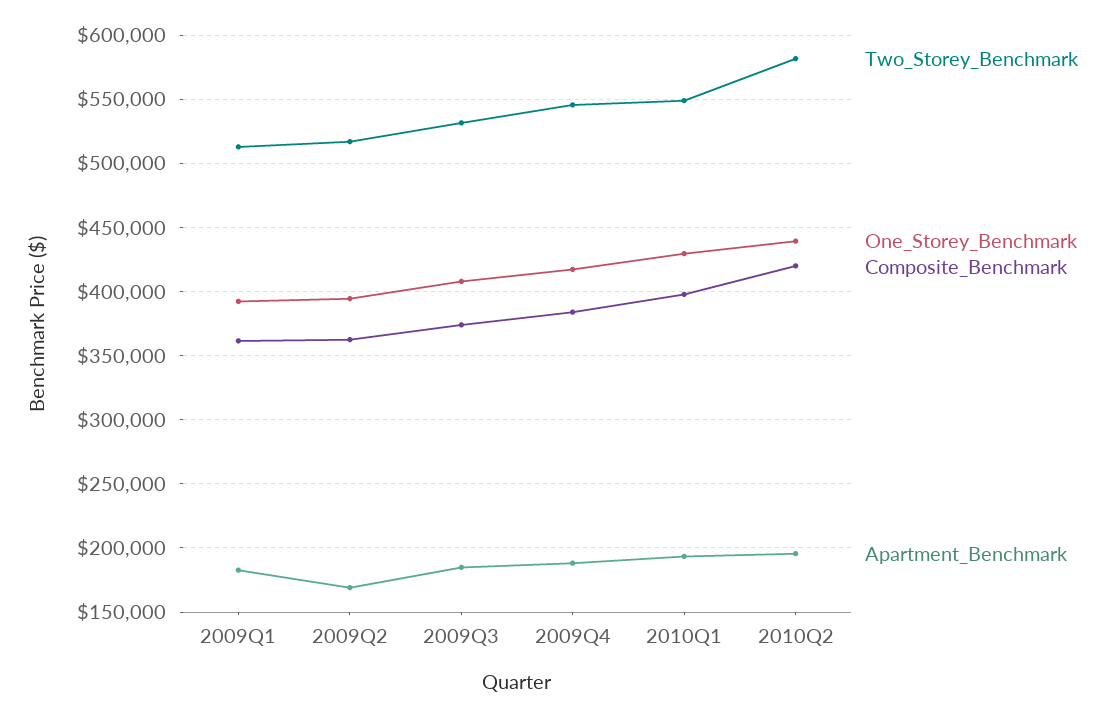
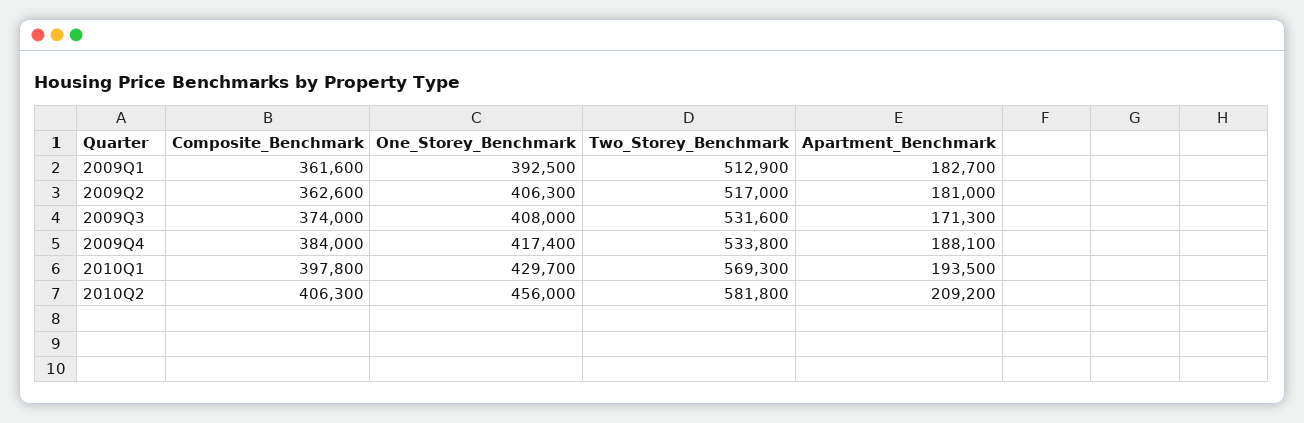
One_Storey_Benchmark, 2009Q2: 395000 -> 406300
Apartment_Benchmark, 2009Q2: 170000 -> 181000
Apartment_Benchmark, 2009Q3: 185000 -> 171300
Two_Storey_Benchmark, 2009Q4: 545000 -> 533800
Two_Storey_Benchmark, 2010Q1: 550000 -> 569300
One_Storey_Benchmark, 2010Q2: 440000 -> 456000
Composite_Benchmark, 2010Q2: 420000 -> 406300
Apartment_Benchmark, 2010Q2: 195000 -> 209200

